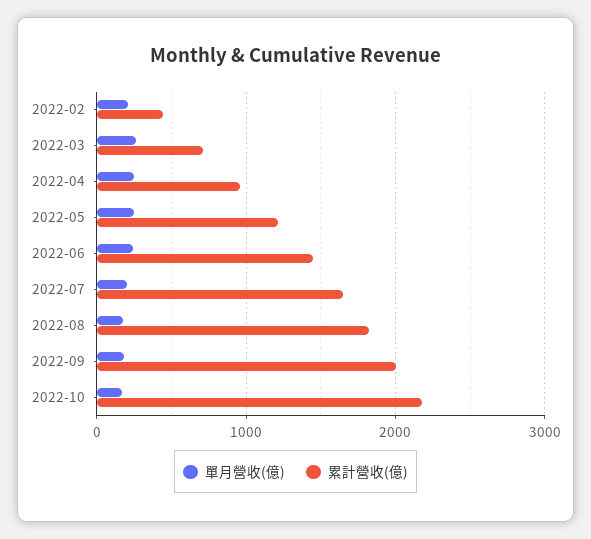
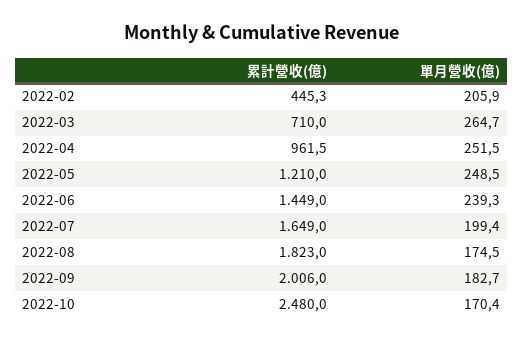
累計營收(億), 2022-10: 2200 -> 2480

